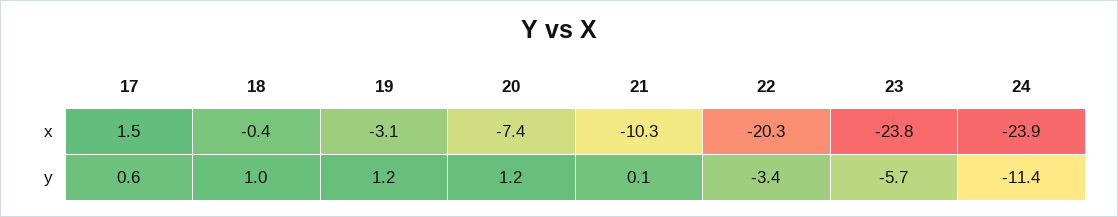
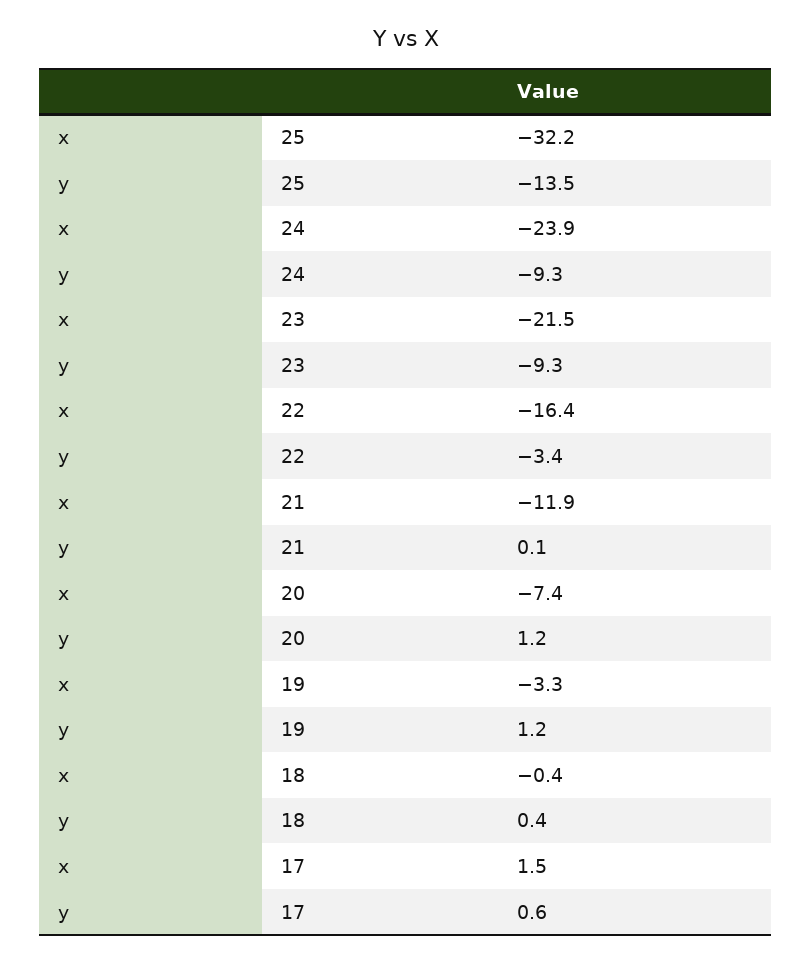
19, x: -3.1 -> -3.3
21, x: -10.3 -> -11.9
22, x: -20.3 -> -16.4
23, x: -23.8 -> -21.5
18, y: 1 -> 0.4
23, y: -5.7 -> -9.3
24, y: -11.4 -> -9.3
25, x: none -> -32.2
25, y: none -> -13.5

